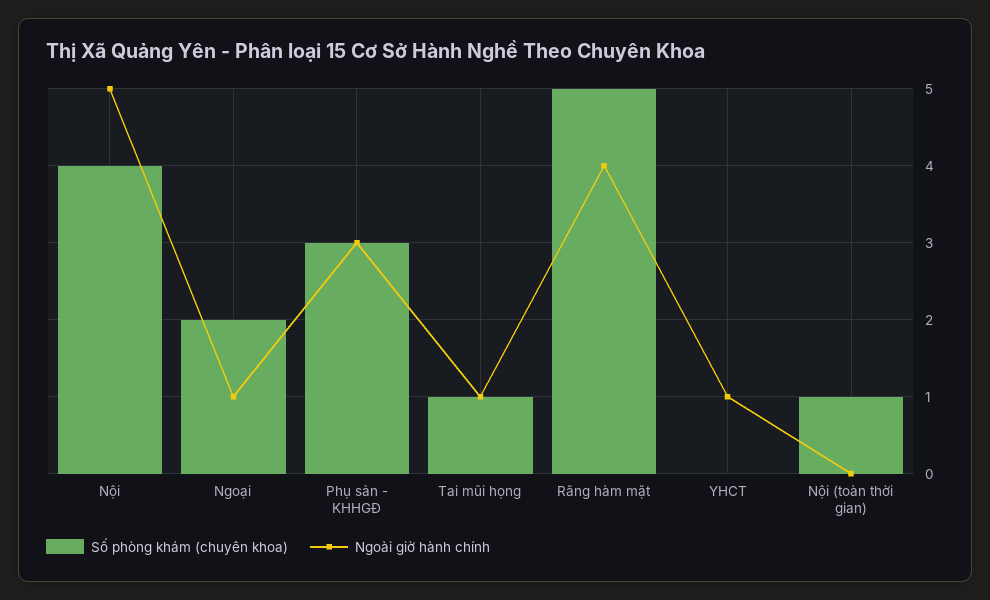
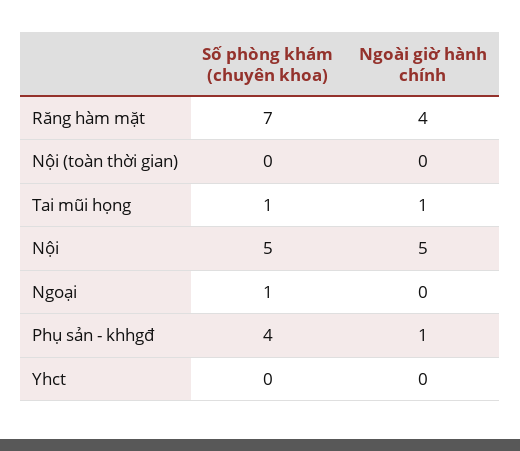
Số phòng khám (chuyên khoa), Nội: 4 -> 5
Số phòng khám (chuyên khoa), Ngoại: 2 -> 1
Ngoài giờ hành chính, Ngoại: 1 -> 0
Số phòng khám (chuyên khoa), Phụ sản - KHHGĐ: 3 -> 4
Ngoài giờ hành chính, Phụ sản - KHHGĐ: 3 -> 1
Số phòng khám (chuyên khoa), Răng hàm mặt: 5 -> 7
Ngoài giờ hành chính, YHCT: 1 -> 0
Số phòng khám (chuyên khoa), Nội (toàn thời gian): 1 -> 0

